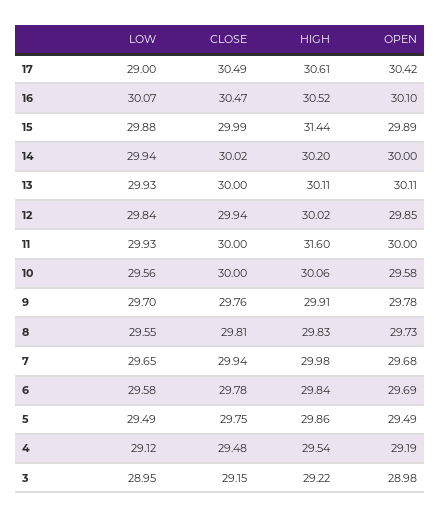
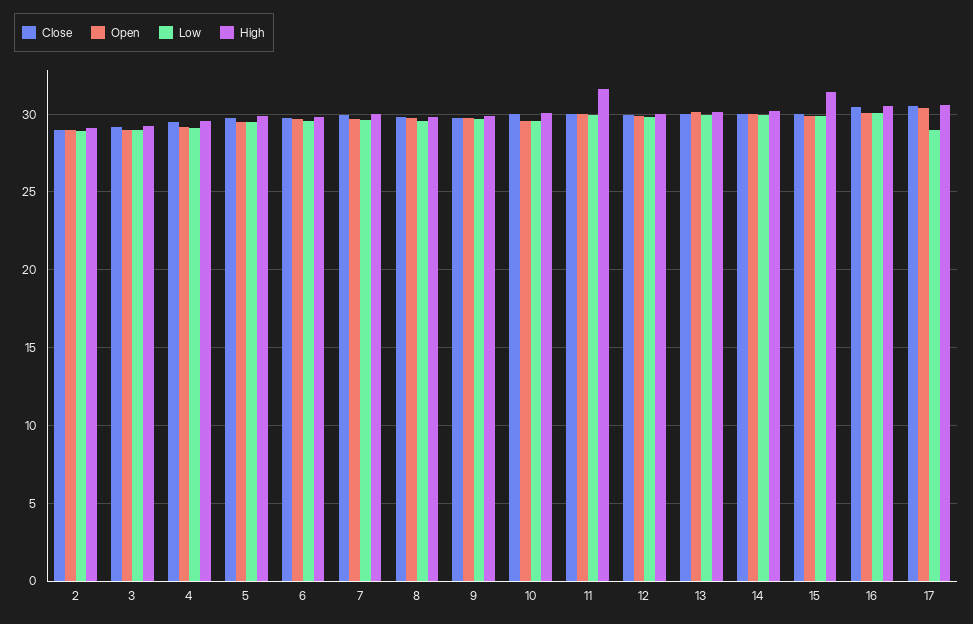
CLOSE, 2: none -> 29
OPEN, 2: none -> 29
LOW, 2: none -> 29
HIGH, 2: none -> 29

